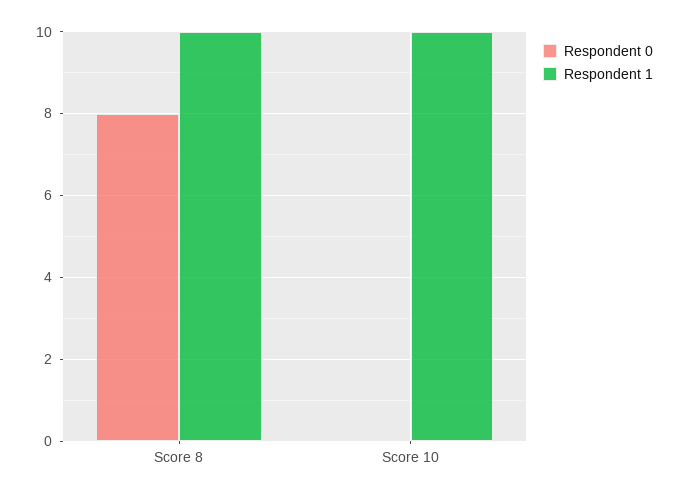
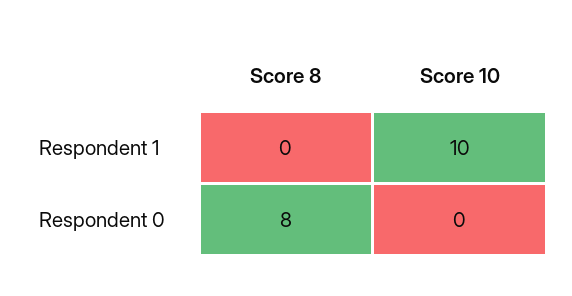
Respondent 1, Score 8: 10 -> 0

